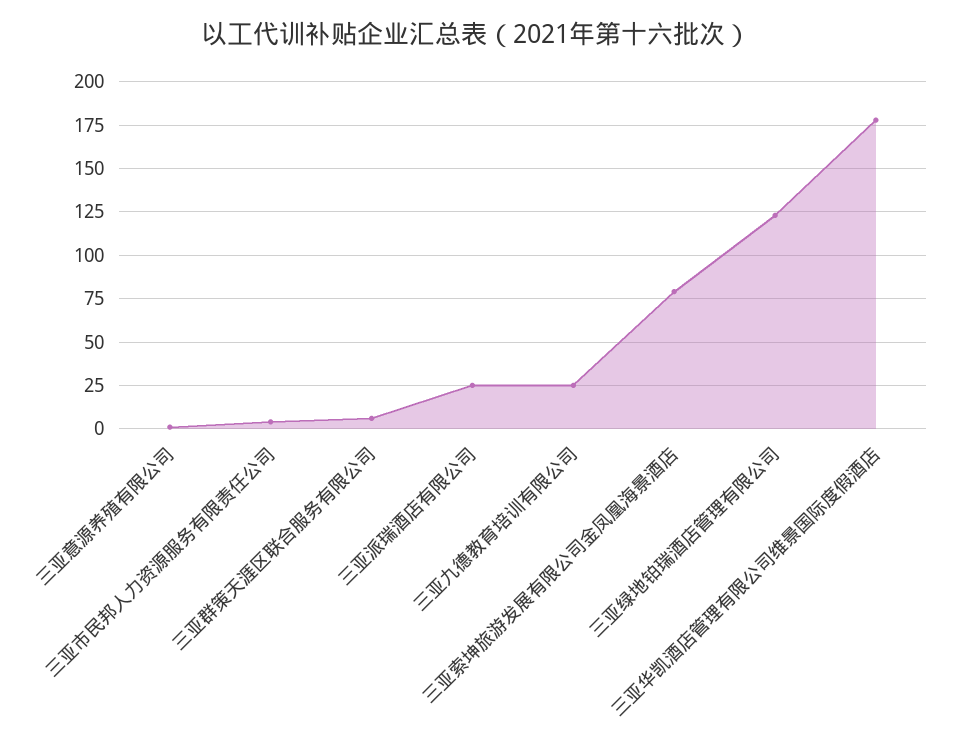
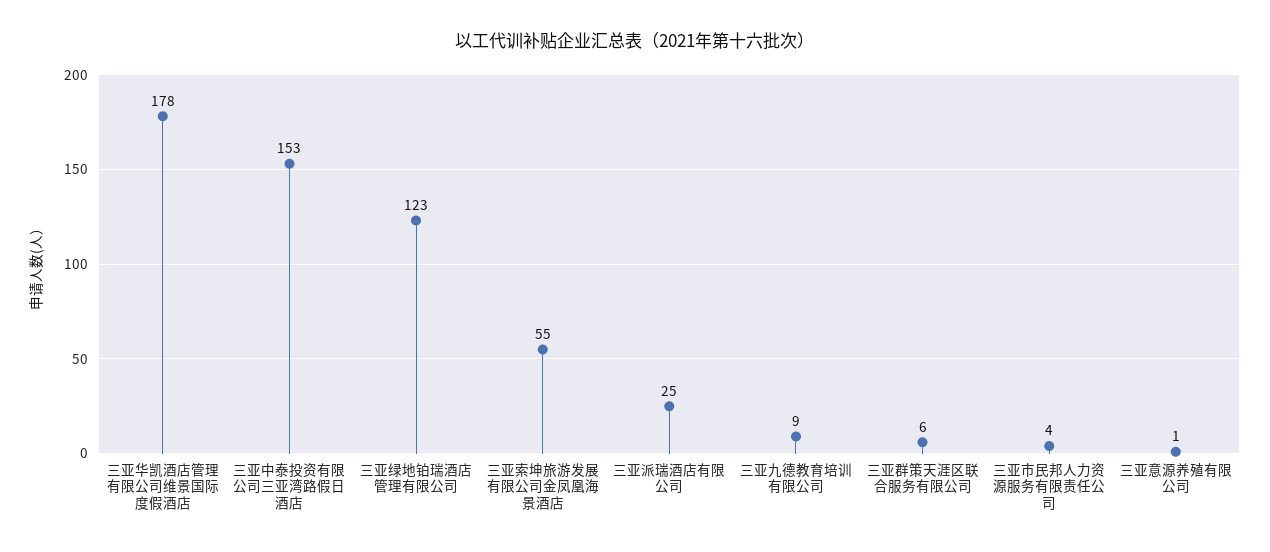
三亚九德教育培训有限公司: 25 -> 9
三亚索坤旅游发展有限公司金凤凰海景酒店: 80 -> 55
三亚中泰投资有限公司三亚湾路假日酒店: none -> 153

